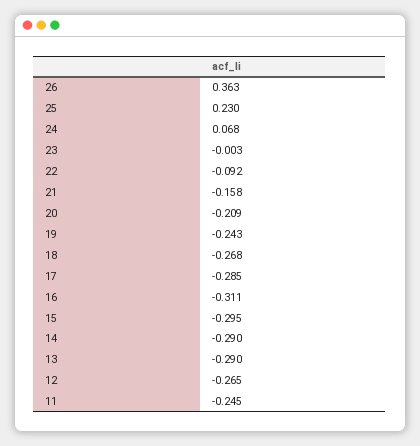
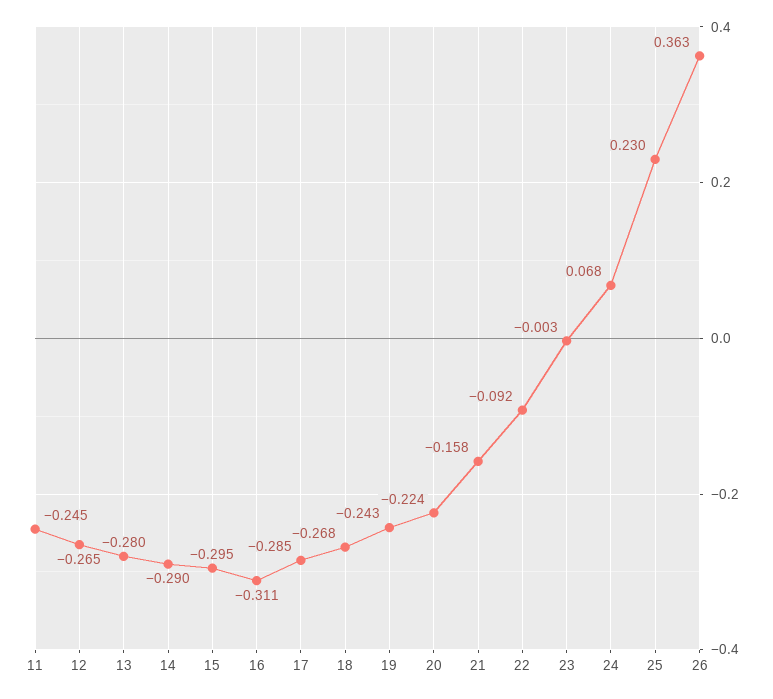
20: -0.209 -> -0.224
13: -0.29 -> -0.28

